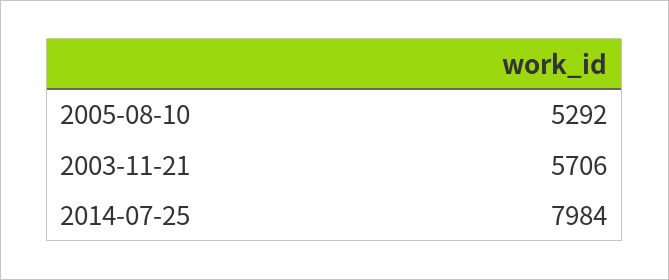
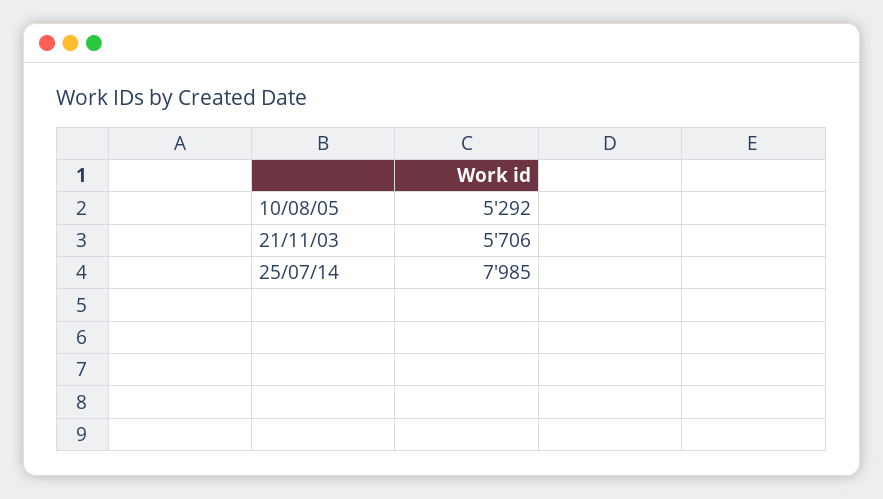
2014-07-25: 7984 -> 7985

